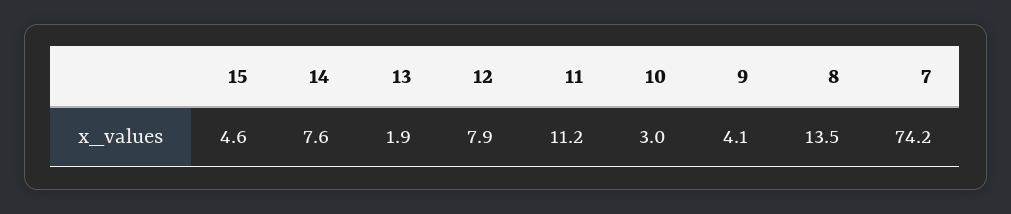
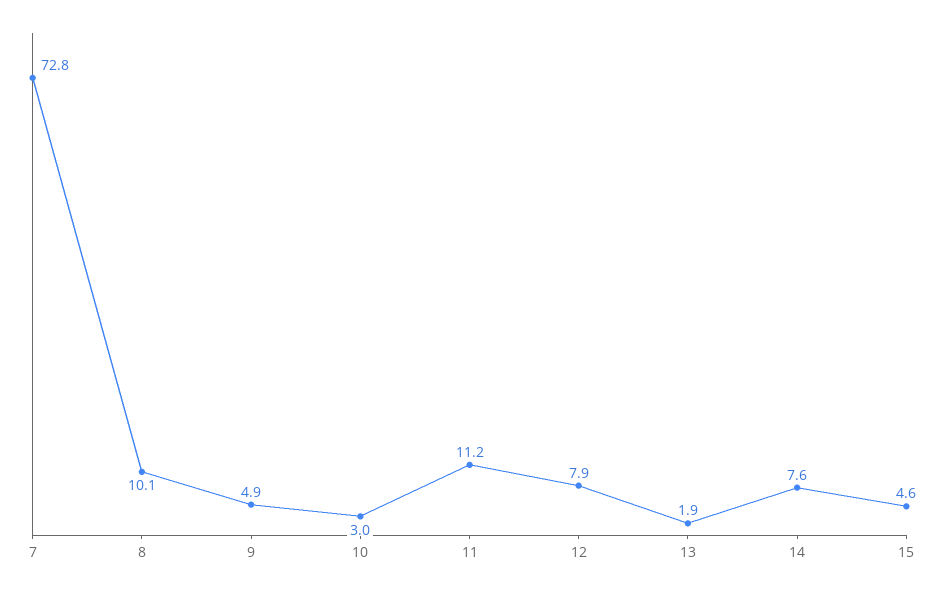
9: 4.1 -> 4.9
8: 13.5 -> 10.1
7: 74.2 -> 72.8

